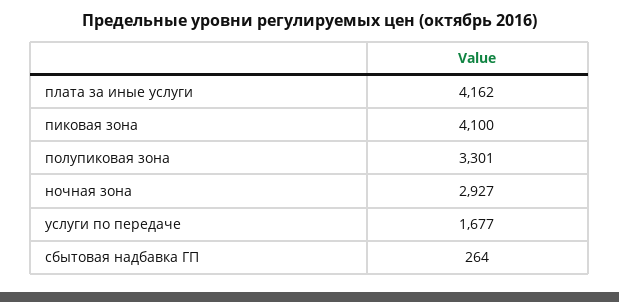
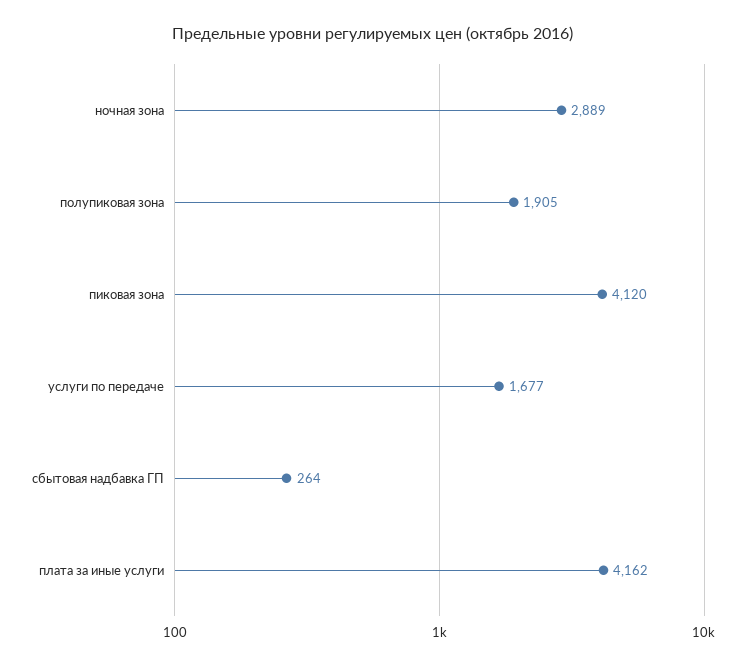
пиковая зона: 4100 -> 4120
полупиковая зона: 3301 -> 1905
ночная зона: 2927 -> 2889

